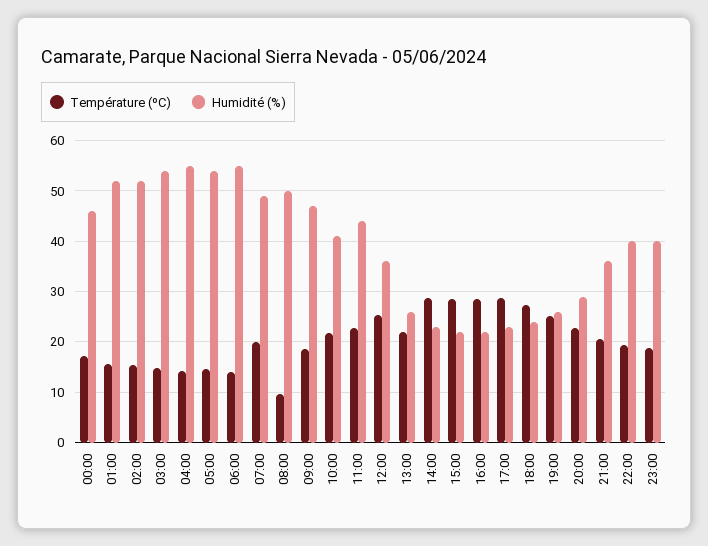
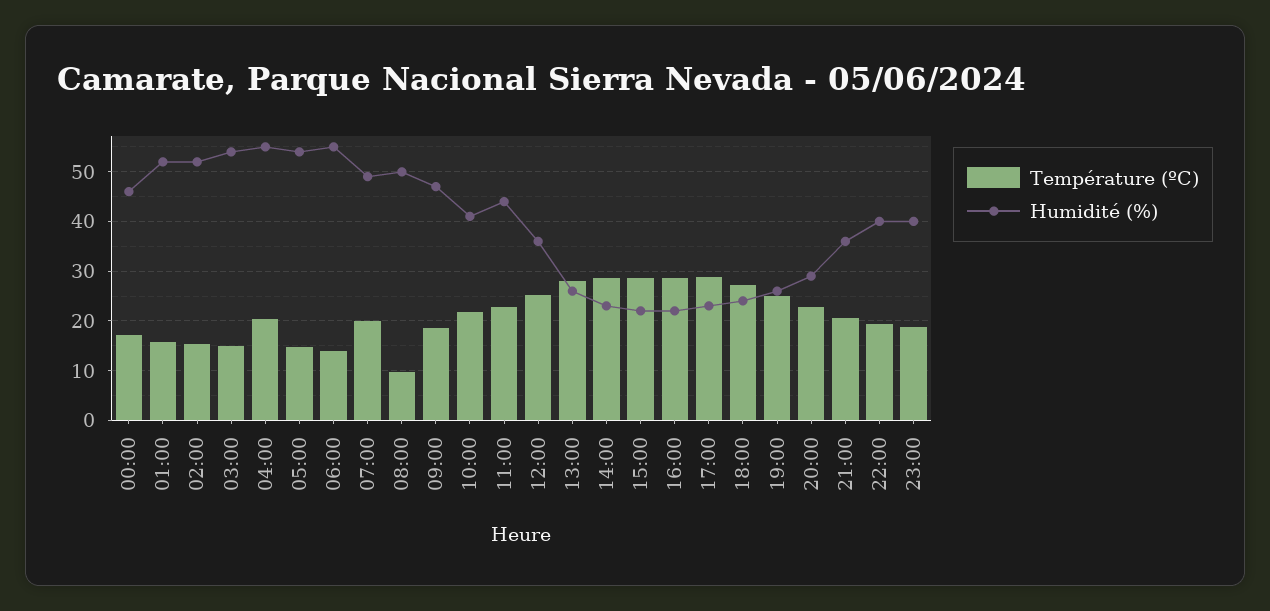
Température (ºC), 04:00: 14 -> 20
Température (ºC), 13:00: 22 -> 28

